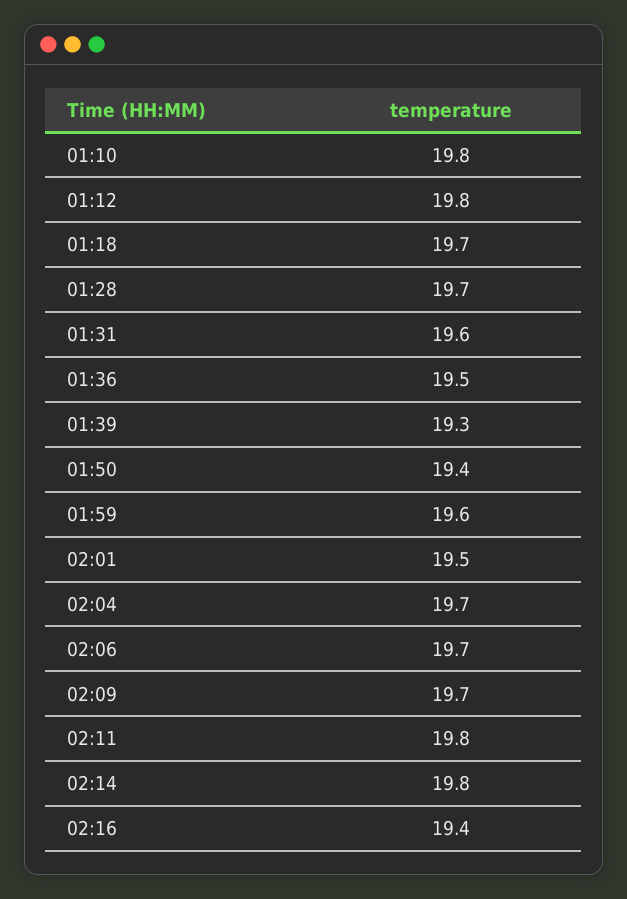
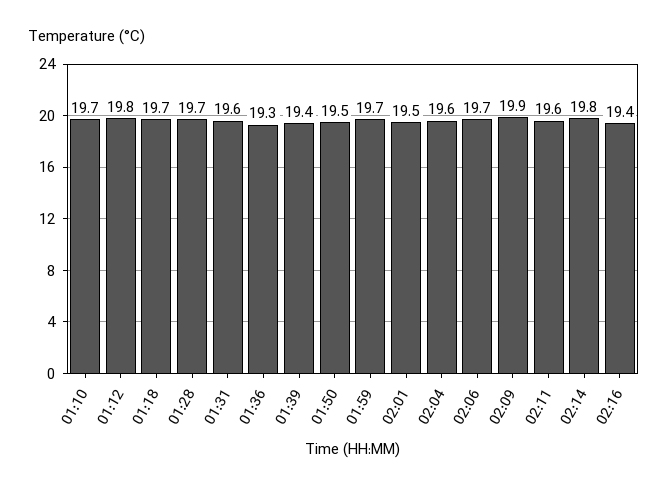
01:10: 19.8 -> 19.7
01:36: 19.5 -> 19.3
01:39: 19.3 -> 19.4
01:50: 19.4 -> 19.5
01:59: 19.6 -> 19.7
02:04: 19.7 -> 19.6
02:09: 19.7 -> 19.9
02:11: 19.8 -> 19.6

